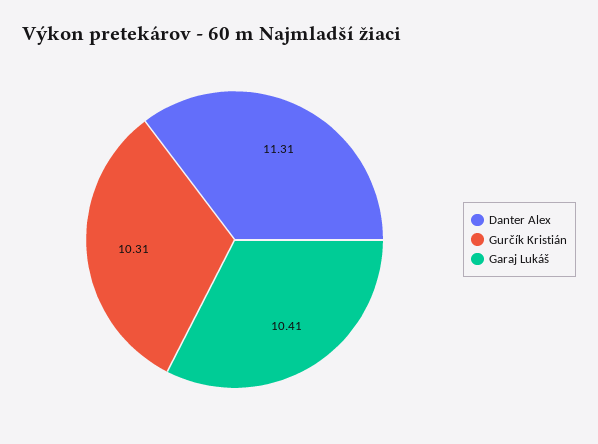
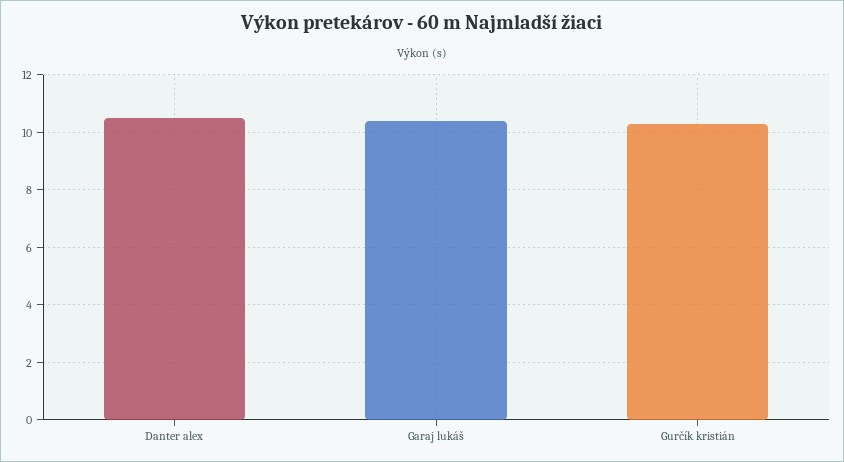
Danter Alex: 11.31 -> 10.5

